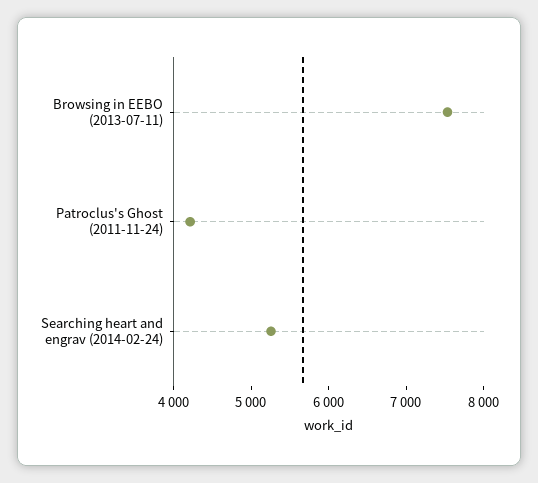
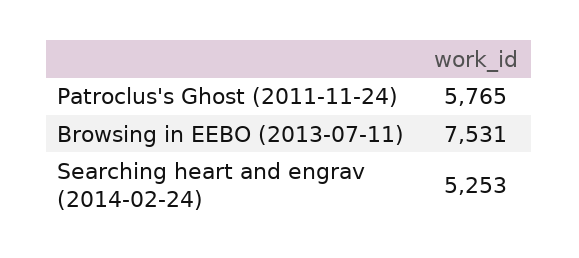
Patroclus's Ghost (2011-11-24): 4200 -> 5765

